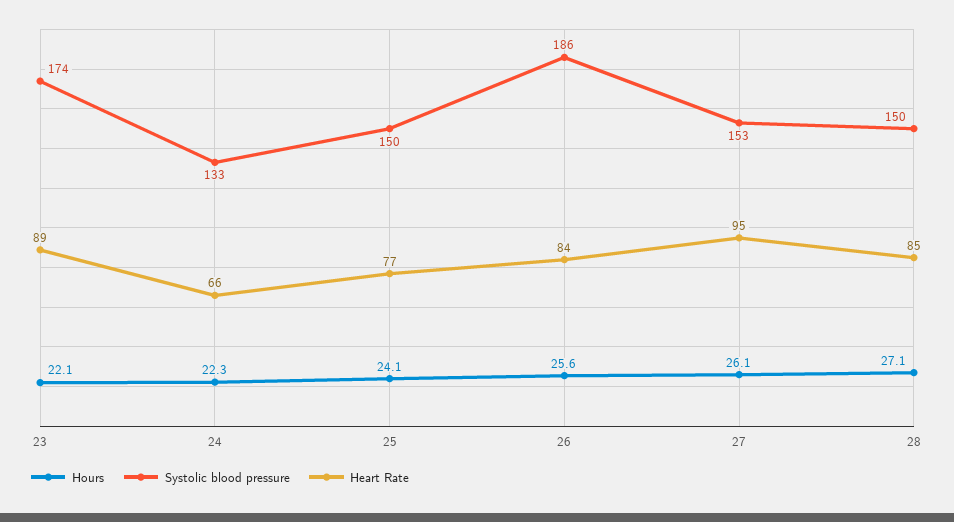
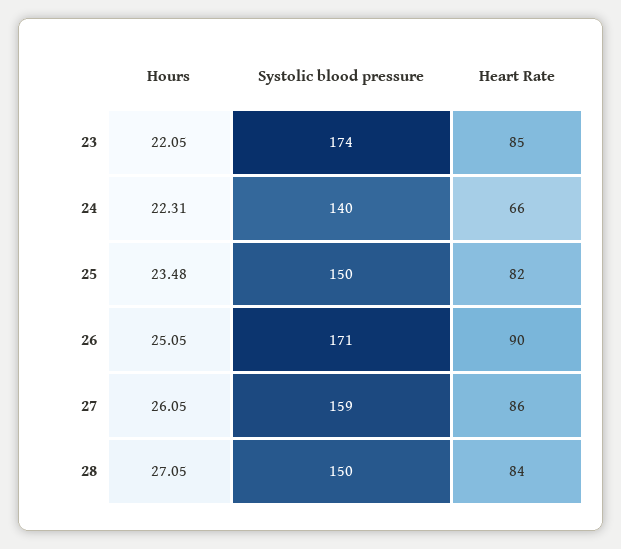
Heart Rate, 23: 89 -> 85
Systolic blood pressure, 24: 133 -> 140
Hours, 25: 24.1 -> 23.48
Heart Rate, 25: 77 -> 82
Hours, 26: 25.6 -> 25.05
Systolic blood pressure, 26: 186 -> 171
Heart Rate, 26: 84 -> 90
Systolic blood pressure, 27: 153 -> 159
Heart Rate, 27: 95 -> 86
Heart Rate, 28: 85 -> 84

